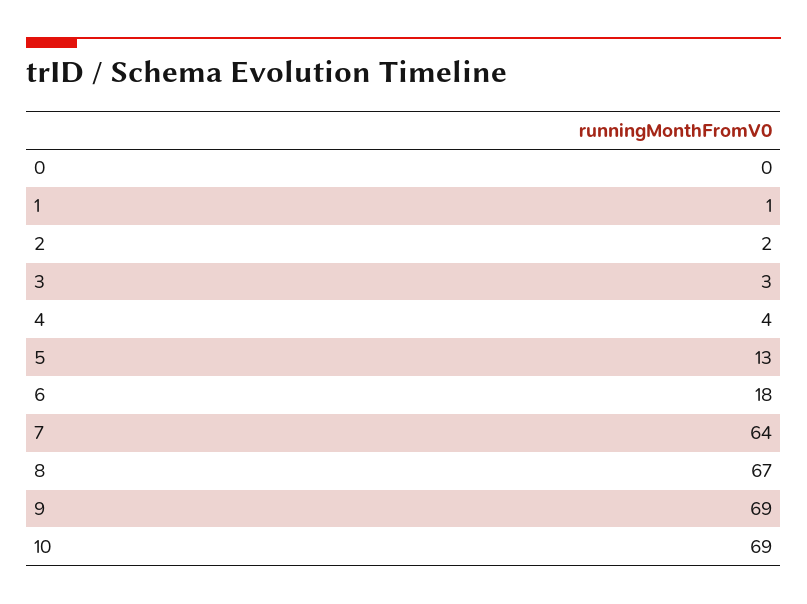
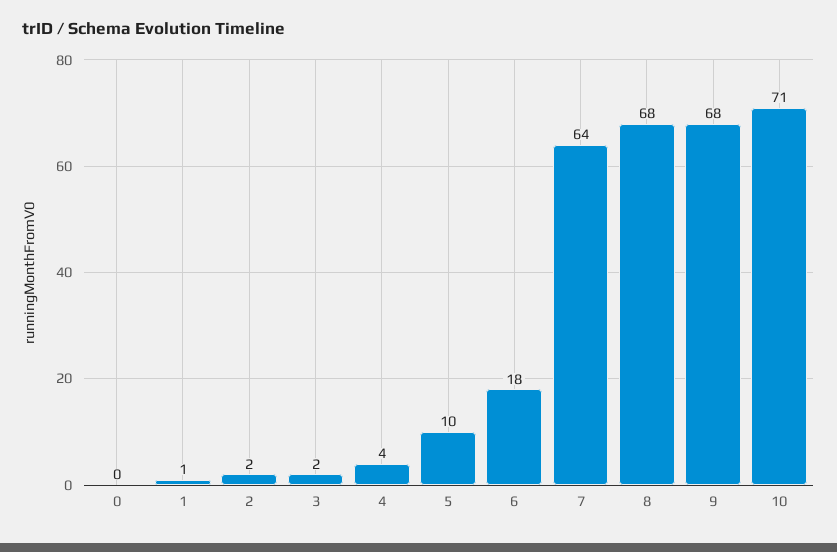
3: 3 -> 2
5: 13 -> 10
8: 67 -> 68
9: 69 -> 68
10: 69 -> 71

